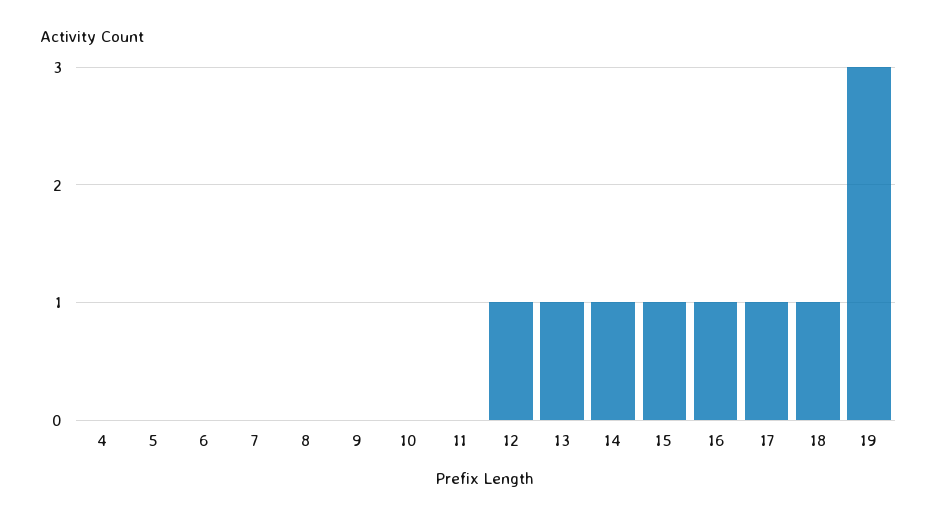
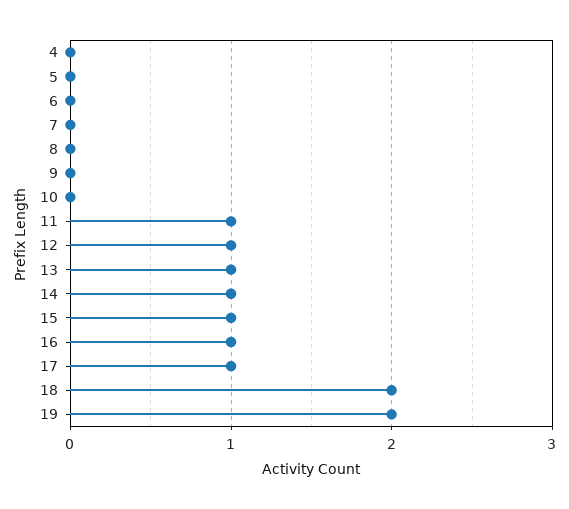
11: 0 -> 1
18: 1 -> 2
19: 3 -> 2

